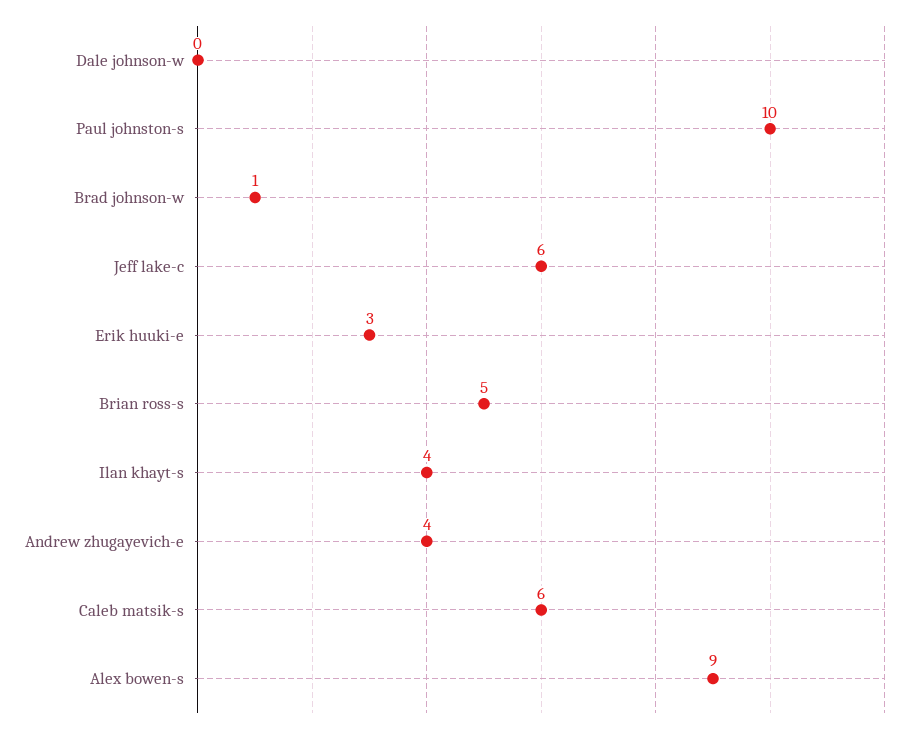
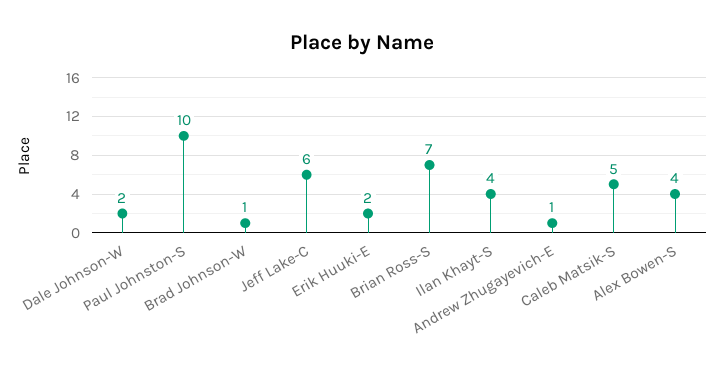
Dale johnson-w: 0 -> 2
Erik huuki-e: 3 -> 2
Brian ross-s: 5 -> 7
Andrew zhugayevich-e: 4 -> 1
Caleb matsik-s: 6 -> 5
Alex bowen-s: 9 -> 4

